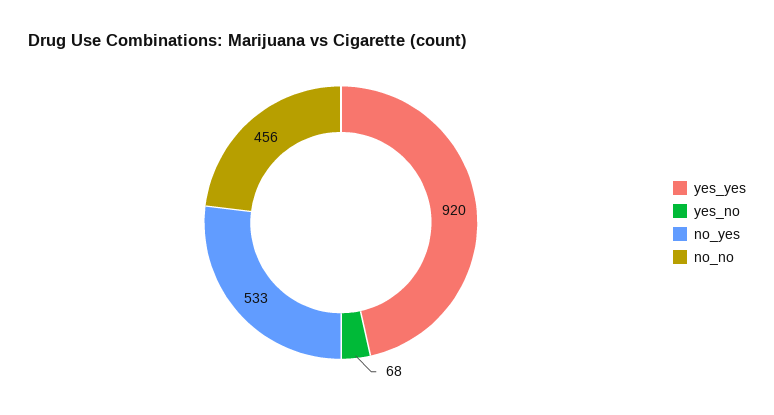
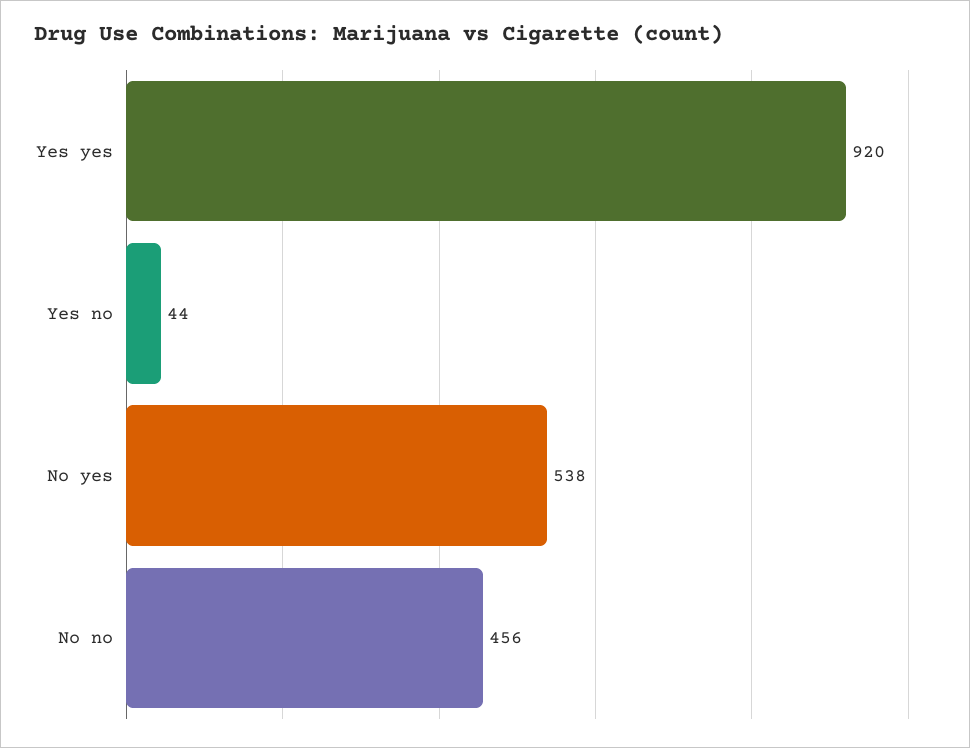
yes_no: 68 -> 44
no_yes: 533 -> 538

